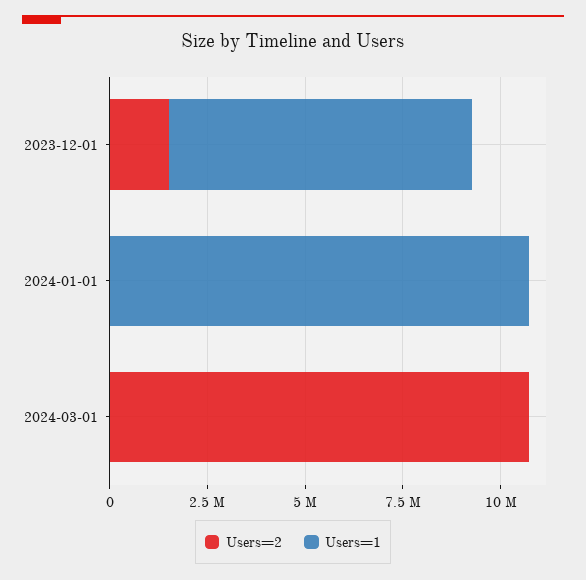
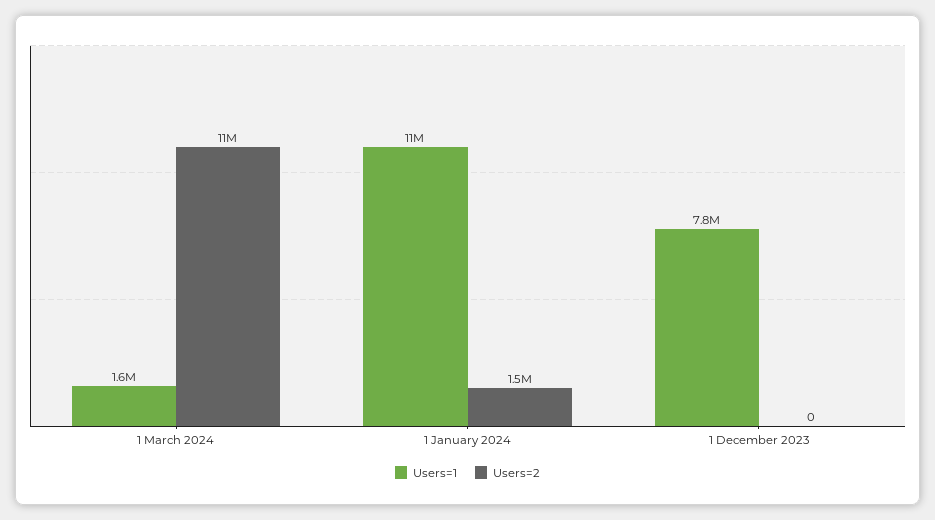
Users=2, 2023-12-01: 1500000 -> 0
Users=2, 2024-01-01: 0 -> 1500000
Users=1, 2024-03-01: 0 -> 1600000

